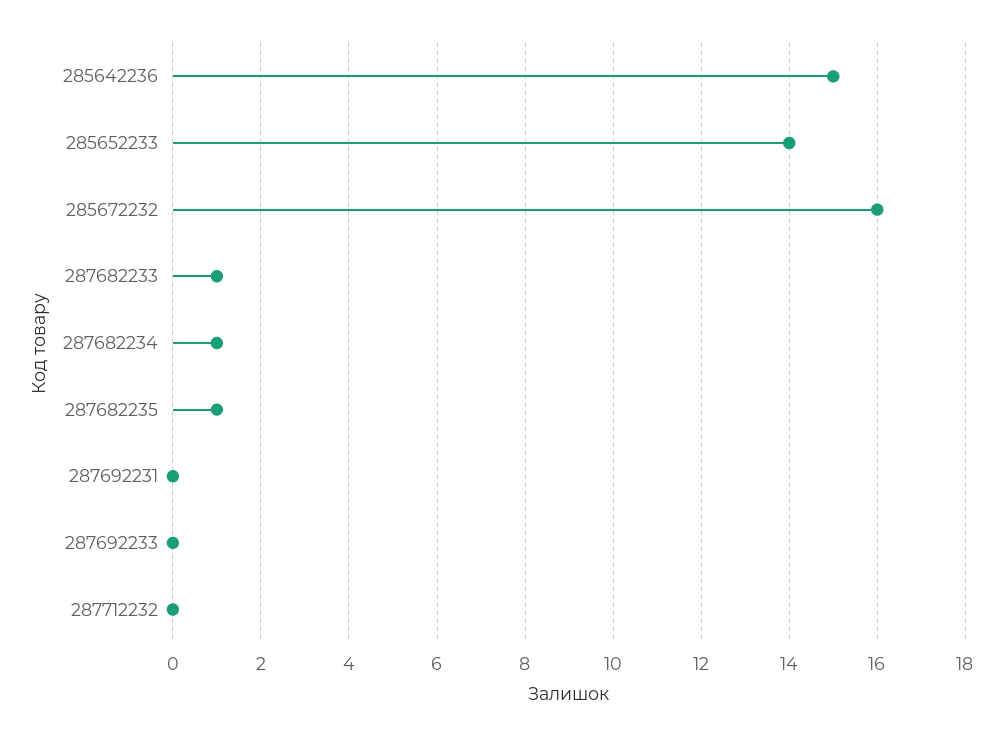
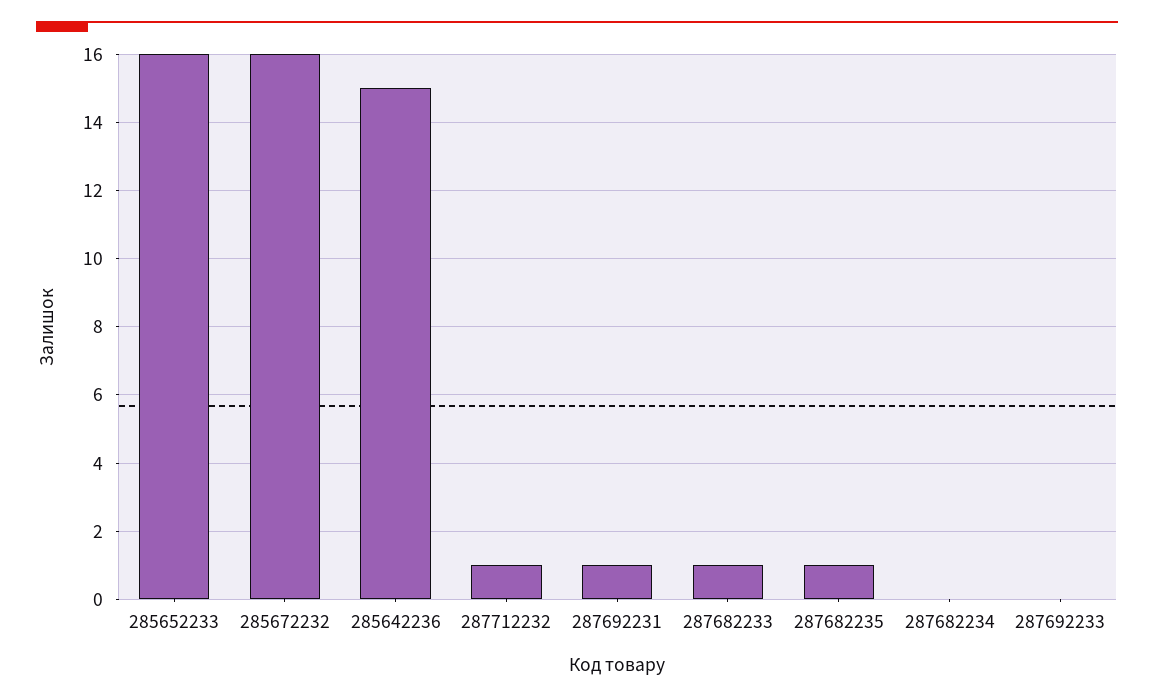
285652233: 14 -> 16
287682234: 1 -> 0
287692231: 0 -> 1
287712232: 0 -> 1

